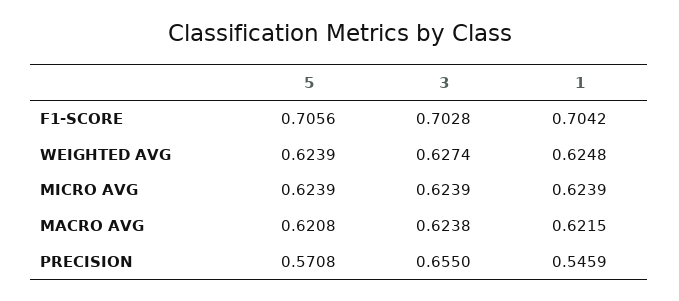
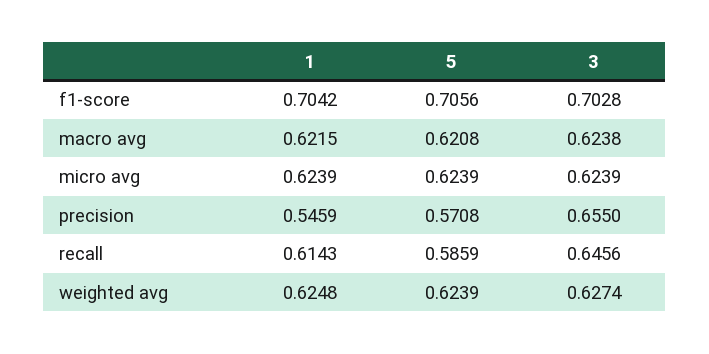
1, recall: none -> 0.6143
5, recall: none -> 0.5859
3, recall: none -> 0.6456

